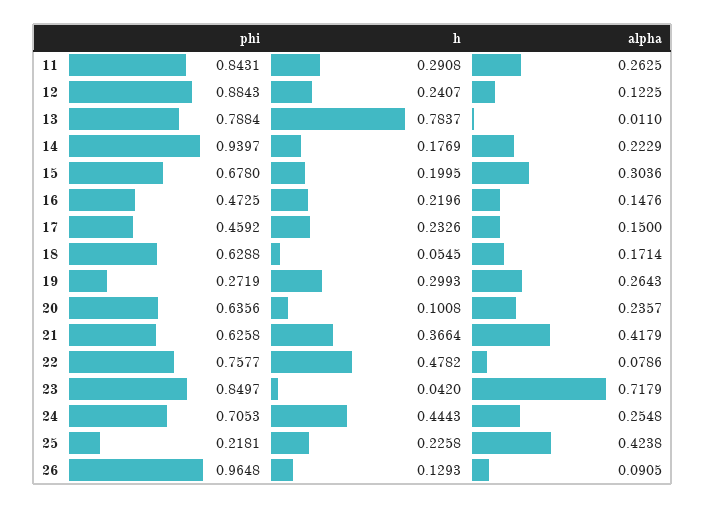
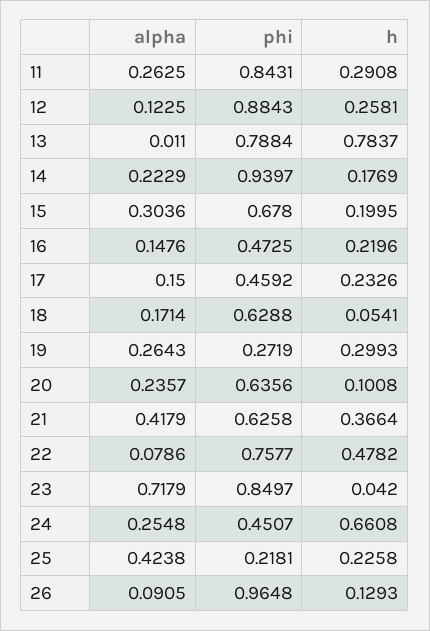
h, 12: 0.2407 -> 0.2581
h, 18: 0.0545 -> 0.0541
phi, 24: 0.7053 -> 0.4507
h, 24: 0.4443 -> 0.6608

